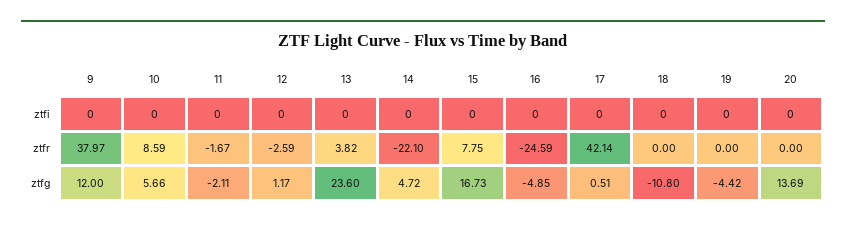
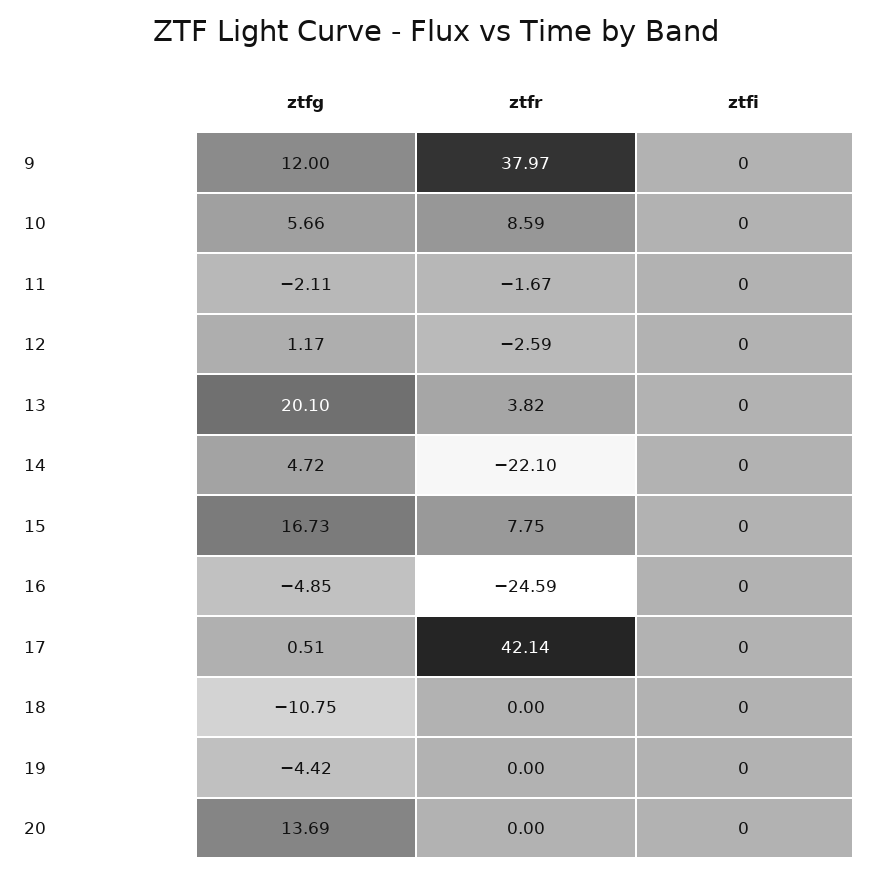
13, ztfg: 23.6 -> 20.1
18, ztfg: -10.8 -> -10.75

